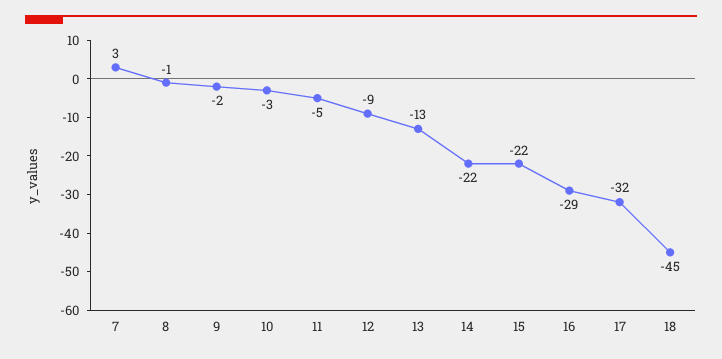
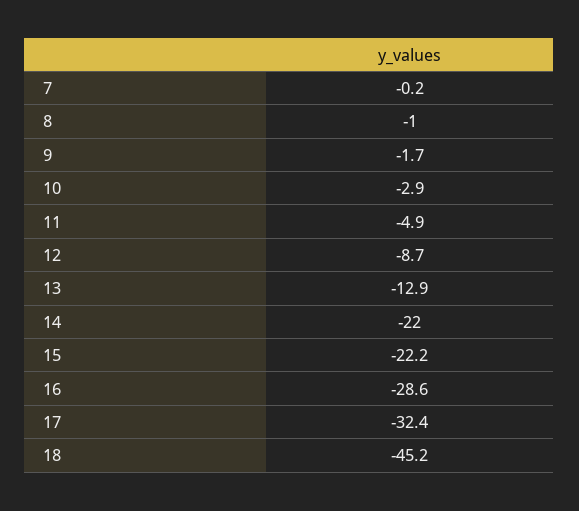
7: 3 -> -0.2

